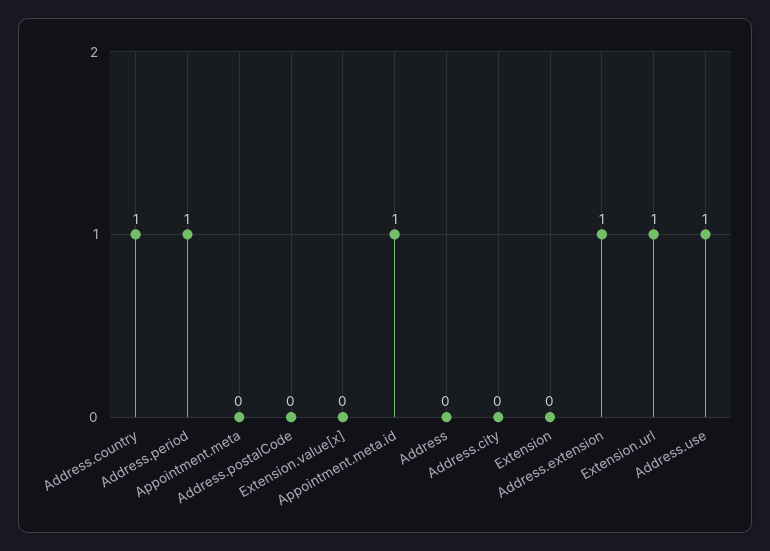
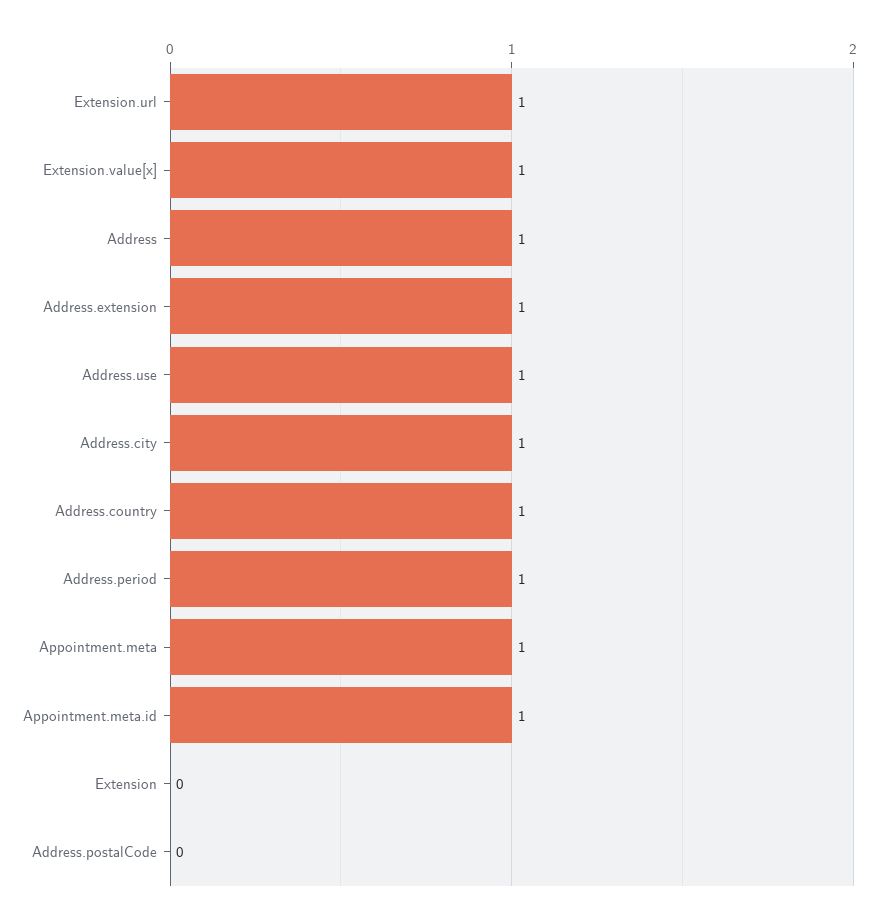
Appointment.meta: 0 -> 1
Extension.value[x]: 0 -> 1
Address: 0 -> 1
Address.city: 0 -> 1

